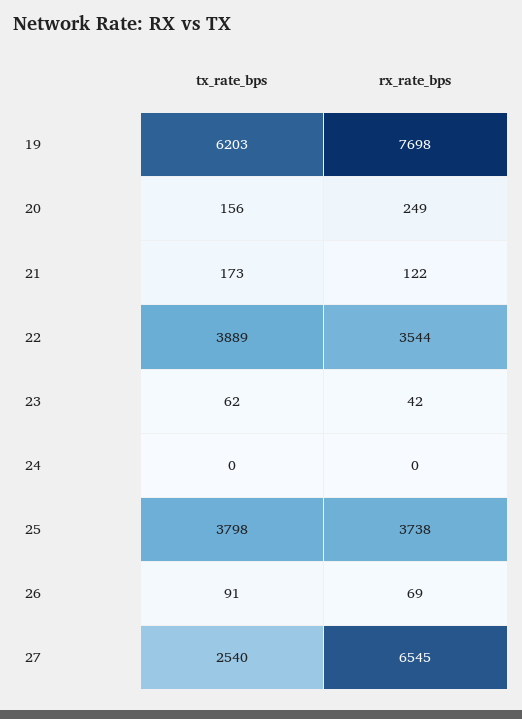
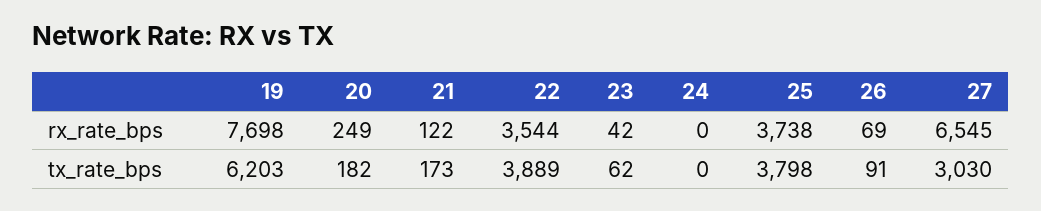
tx_rate_bps, 20: 156 -> 182
tx_rate_bps, 27: 2540 -> 3030

